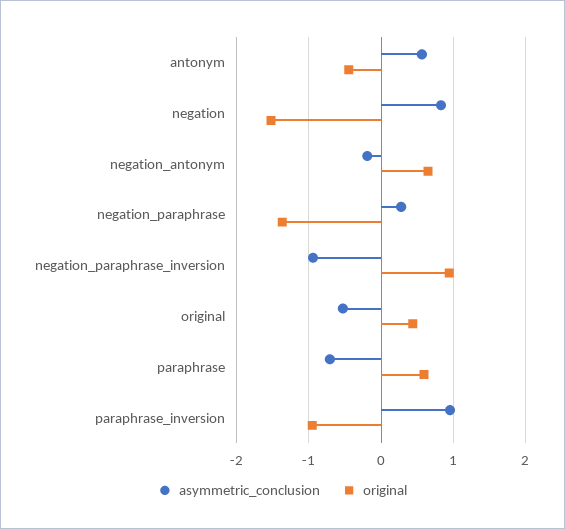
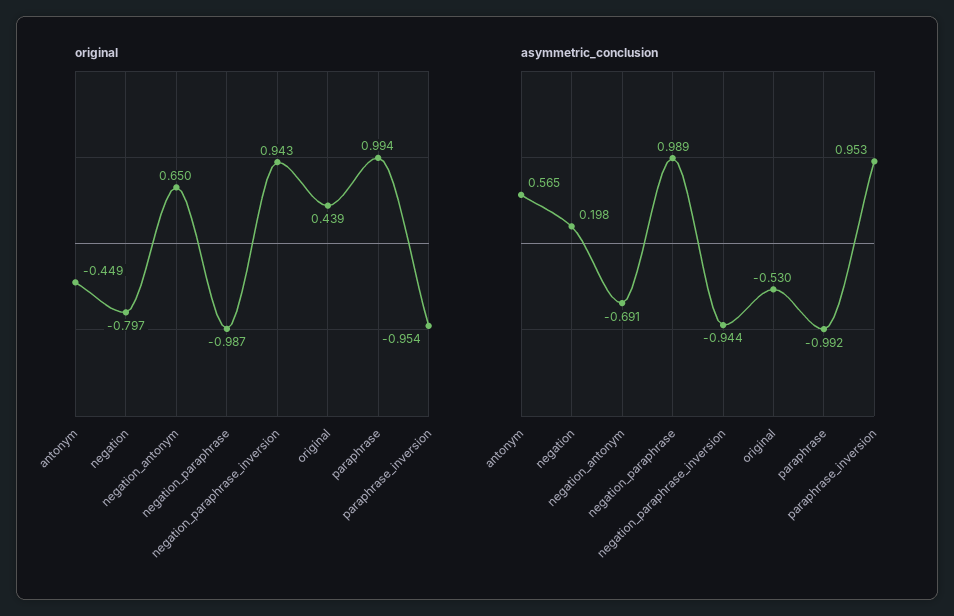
asymmetric_conclusion, negation: 0.8 -> 0.198
original, negation: -1.5 -> -0.797
asymmetric_conclusion, negation_antonym: -0.2 -> -0.691
asymmetric_conclusion, negation_paraphrase: 0.3 -> 0.989
original, negation_paraphrase: -1.4 -> -0.987
asymmetric_conclusion, paraphrase: -0.7 -> -0.992
original, paraphrase: 0.6 -> 0.994

